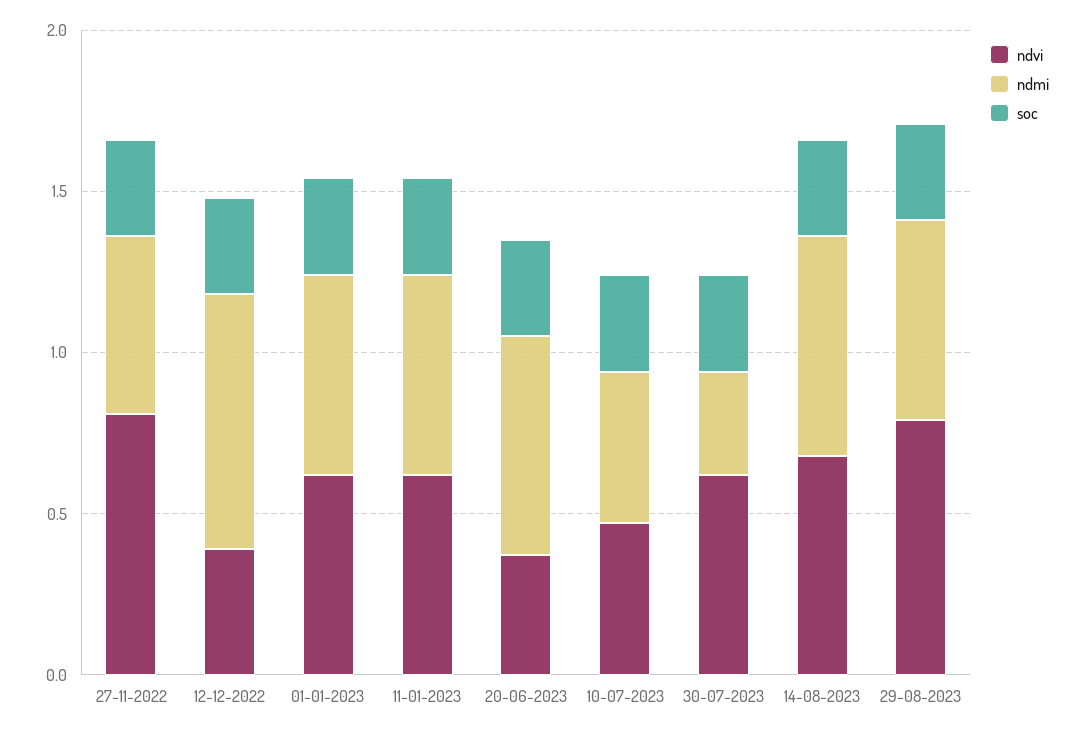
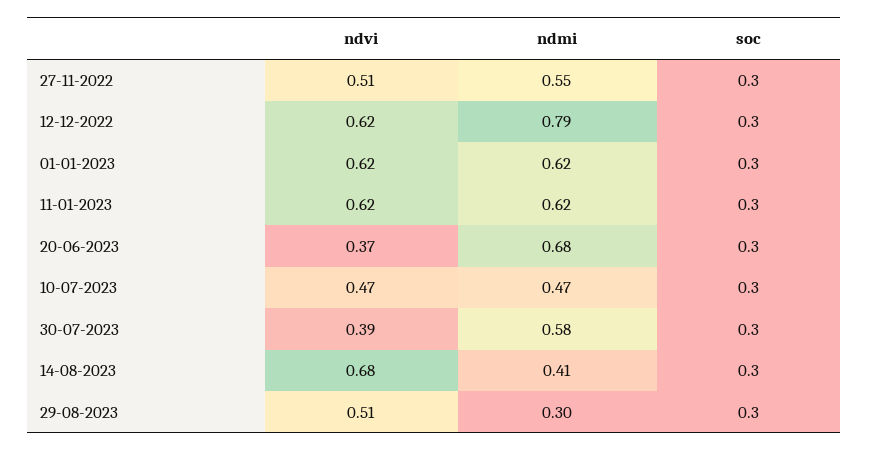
ndvi, 27-11-2022: 0.8 -> 0.51
ndvi, 12-12-2022: 0.4 -> 0.62
ndvi, 30-07-2023: 0.6 -> 0.39
ndmi, 30-07-2023: 0.3 -> 0.58
ndmi, 14-08-2023: 0.7 -> 0.41
ndvi, 29-08-2023: 0.8 -> 0.51
ndmi, 29-08-2023: 0.6 -> 0.3

